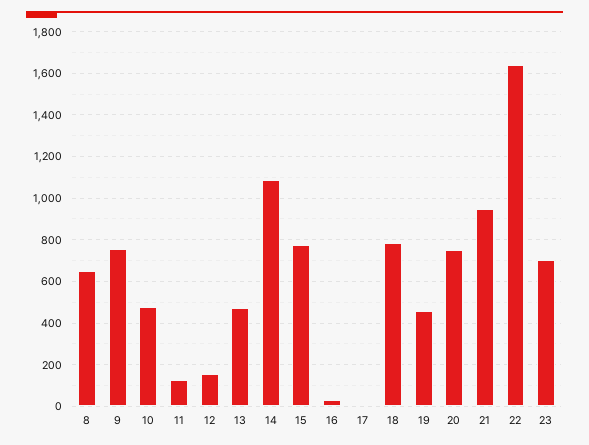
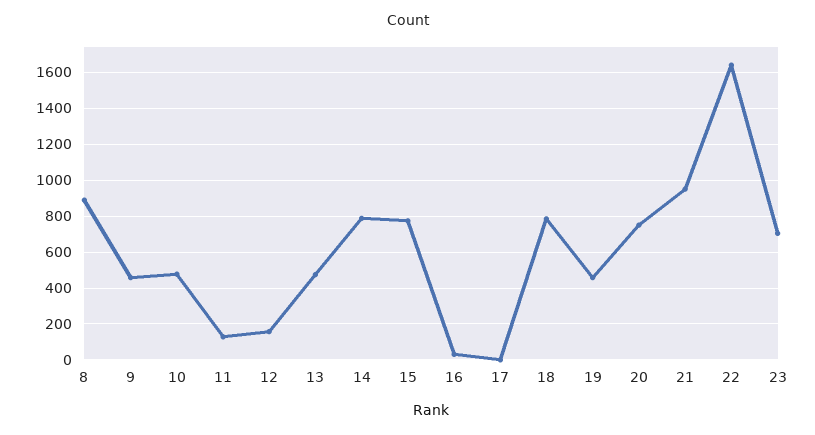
8: 650 -> 900
9: 750 -> 450
14: 1100 -> 800

